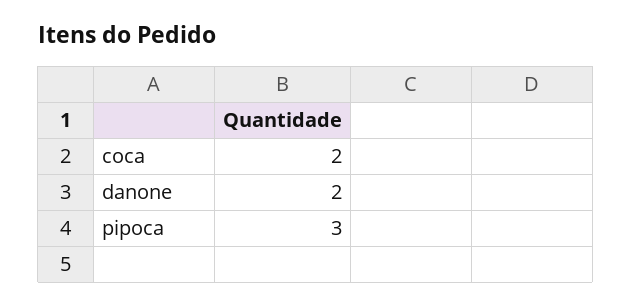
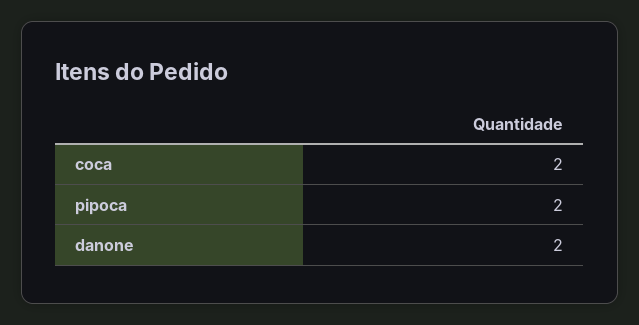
pipoca: 3 -> 2

